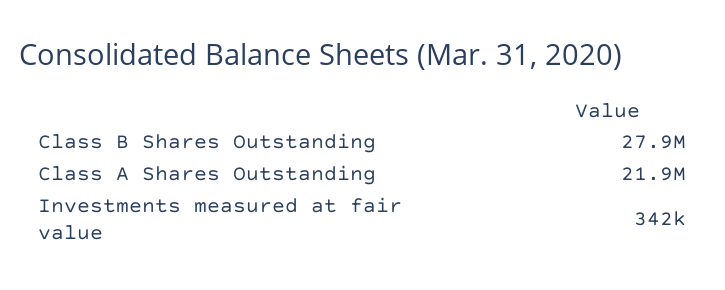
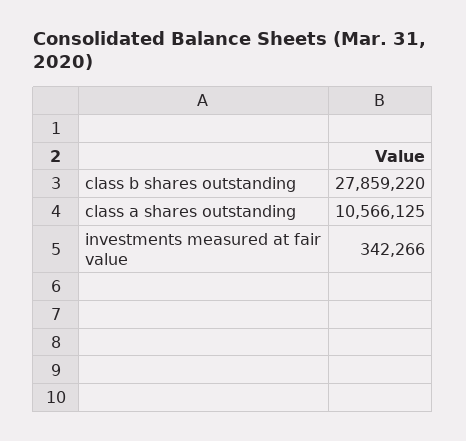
Class A Shares Outstanding: 21900000 -> 10566125

